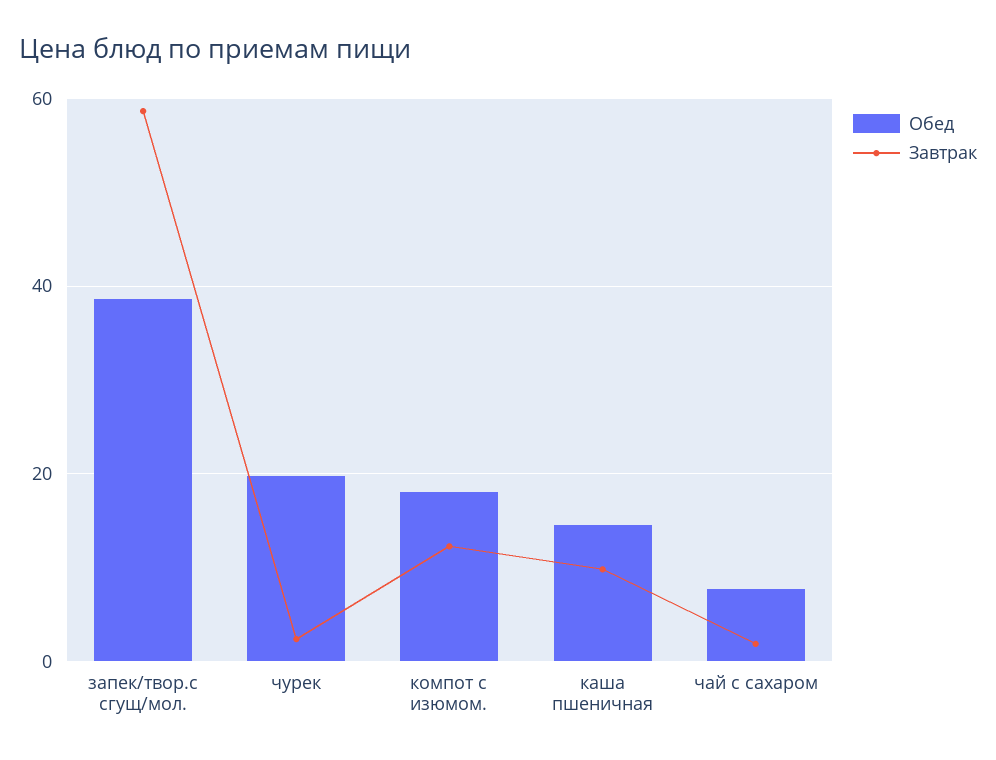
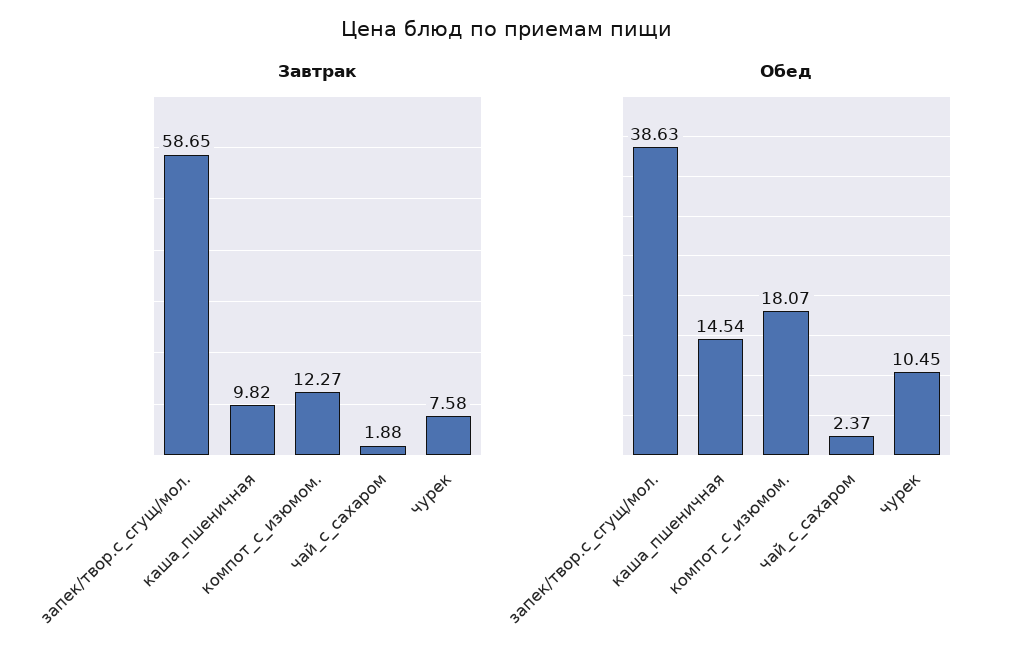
Обед, чурек: 20 -> 10.45
Завтрак, чурек: 2 -> 7.58
Обед, чай с сахаром: 8 -> 2.37

